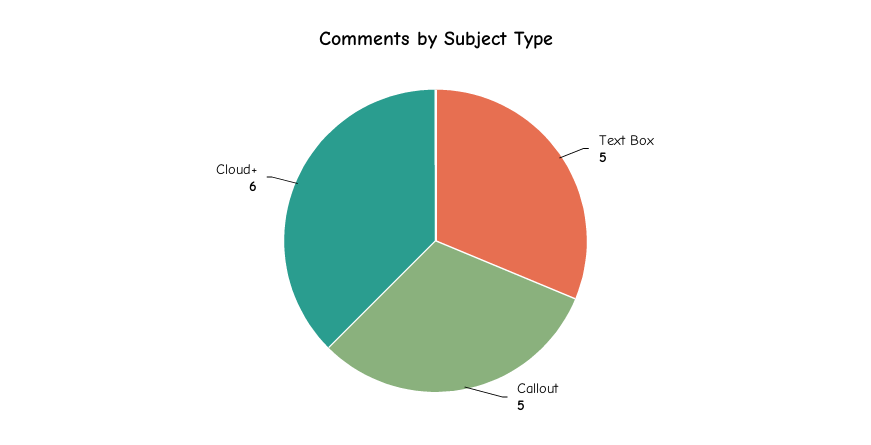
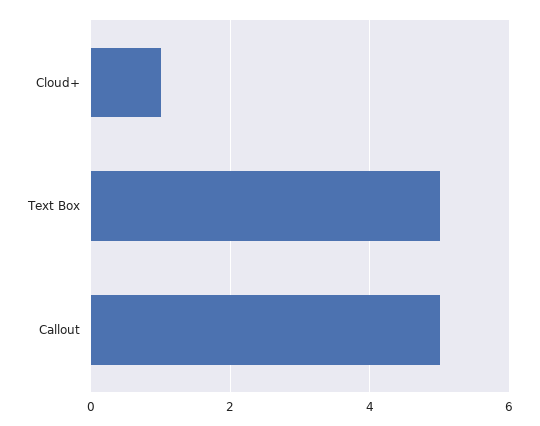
Cloud+: 6 -> 1

